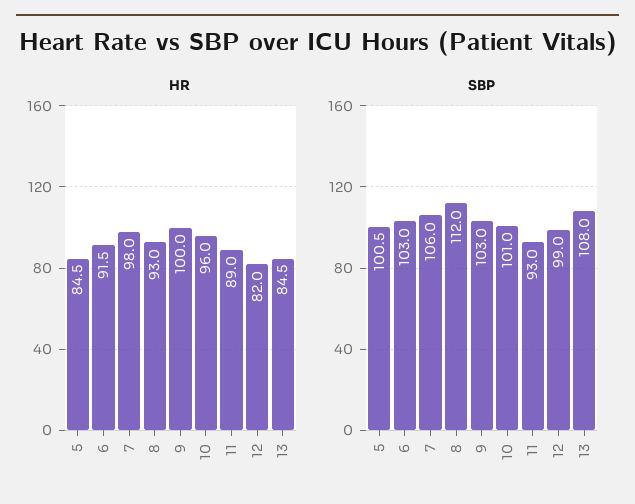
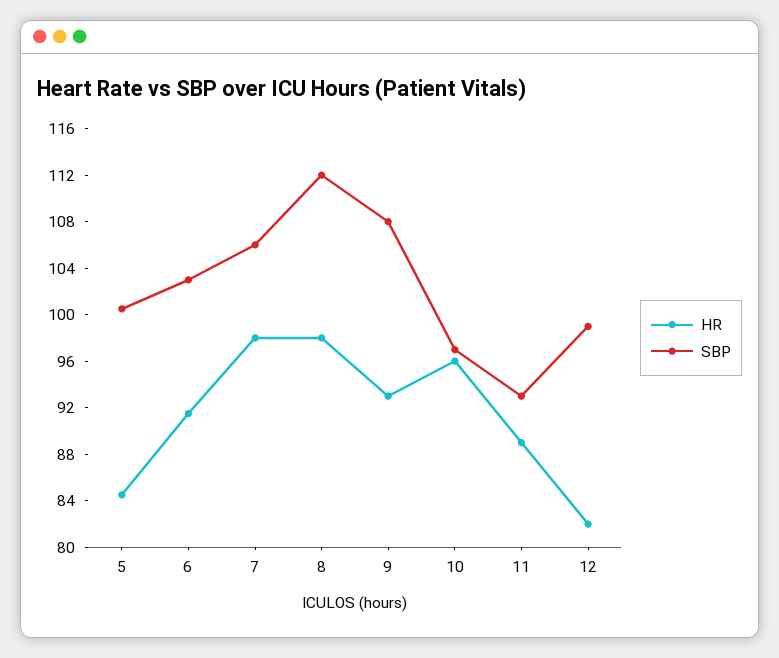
HR, 8: 93 -> 98
HR, 9: 100 -> 93
HR, 13: 84.5 -> none
SBP, 9: 103 -> 108
SBP, 10: 101 -> 97
SBP, 13: 108 -> none

